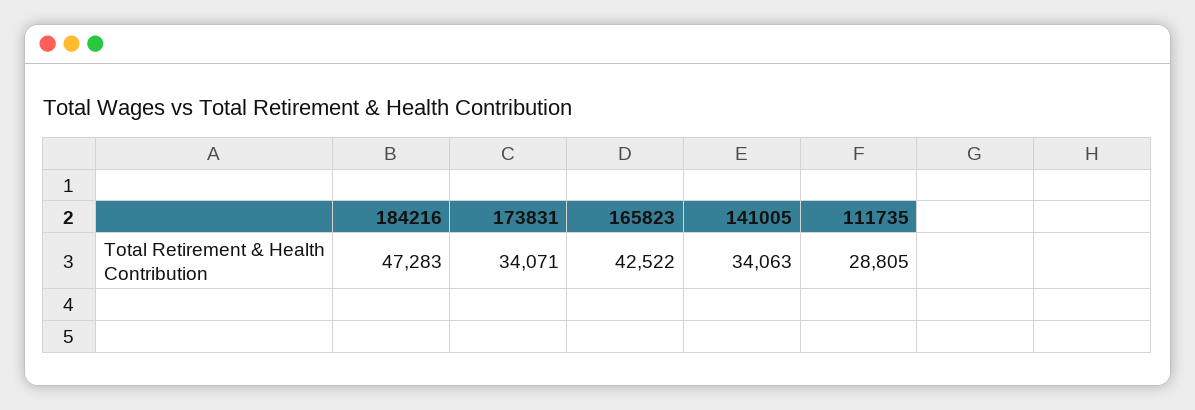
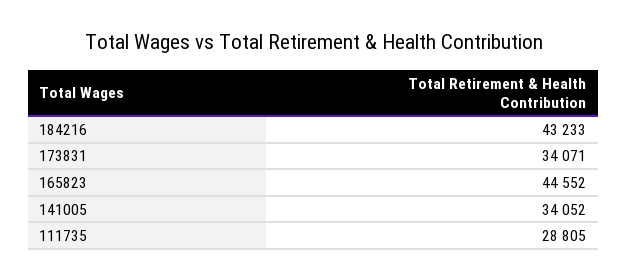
184216: 47283 -> 43233
165823: 42522 -> 44552
141005: 34063 -> 34052

